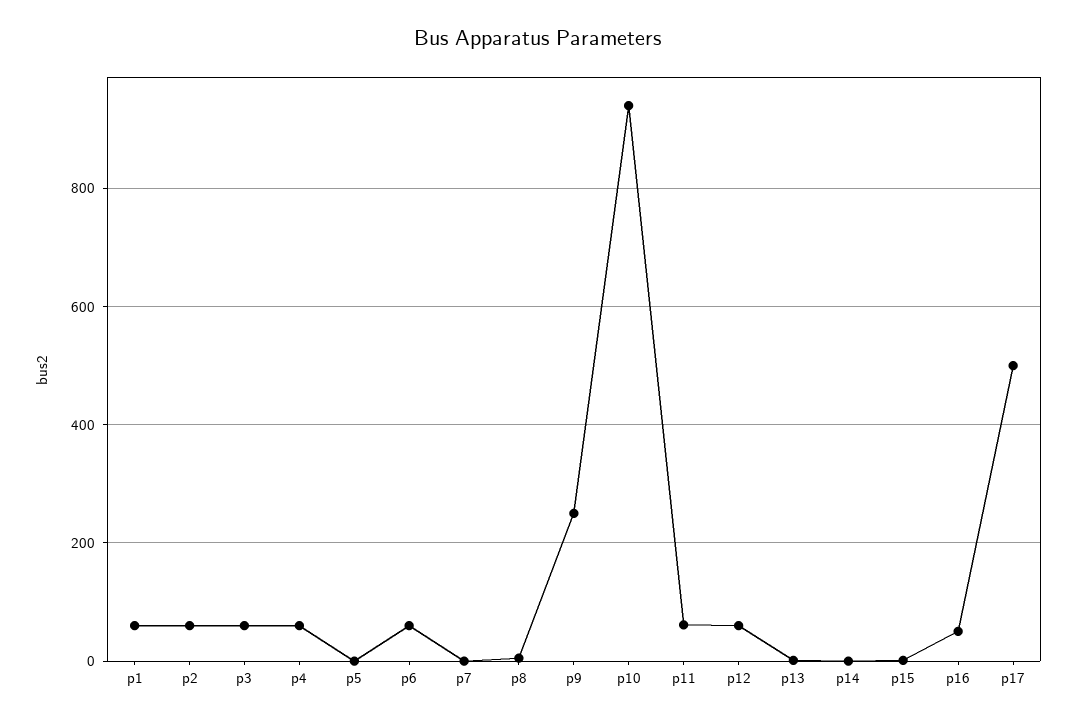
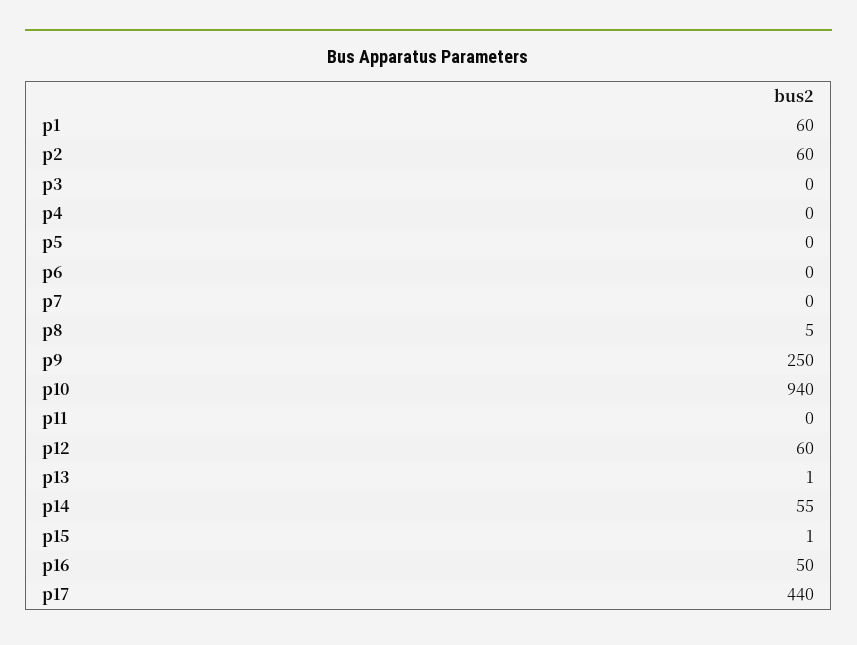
p3: 60 -> 0
p4: 60 -> 0
p6: 60 -> 0
p11: 60 -> 0
p14: 0 -> 55
p17: 500 -> 440

